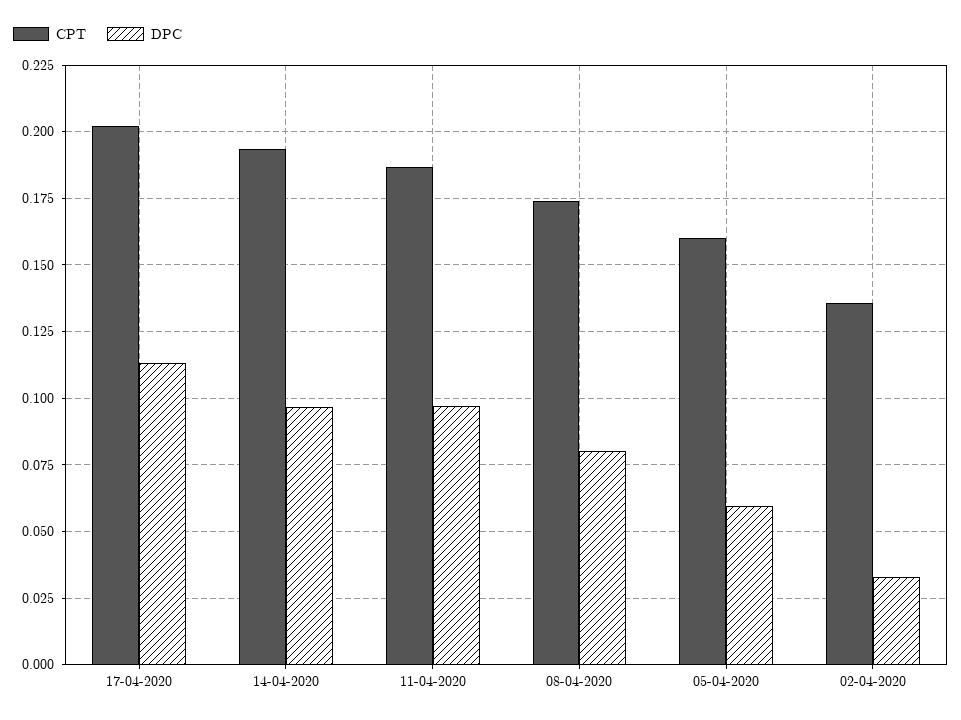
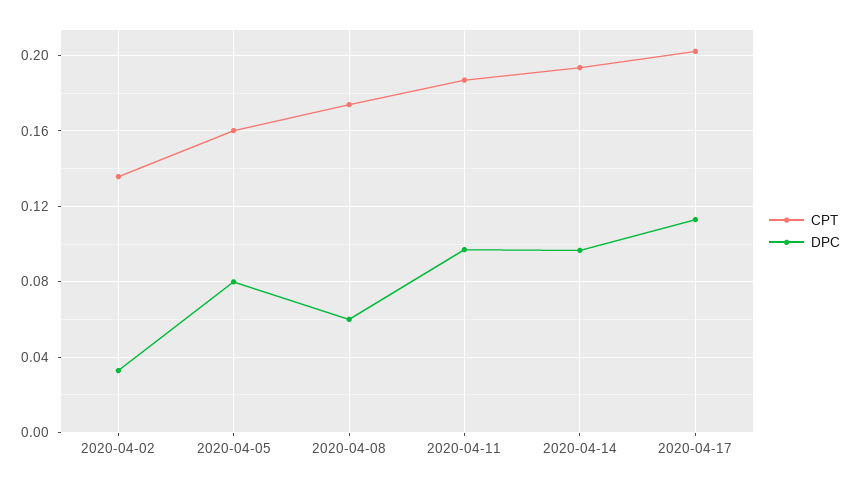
DPC, 08-04-2020: 0.08 -> 0.06
DPC, 05-04-2020: 0.06 -> 0.08

